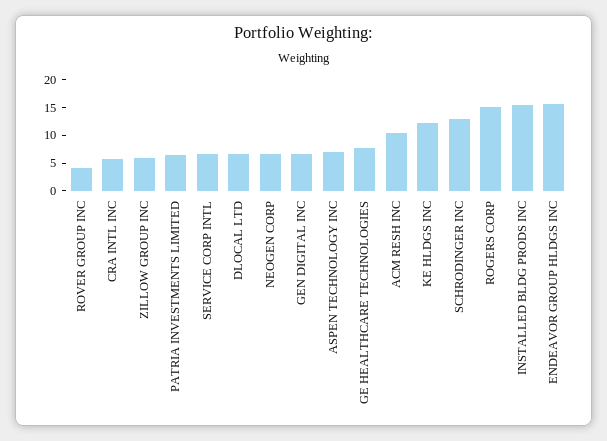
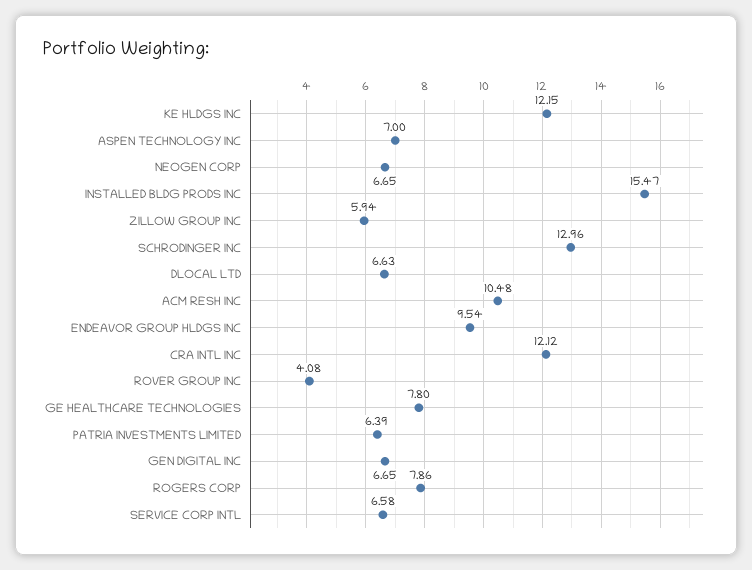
CRA INTL INC: 5 -> 12.12
ROGERS CORP: 15 -> 7.86
ENDEAVOR GROUP HLDGS INC: 15 -> 9.54

